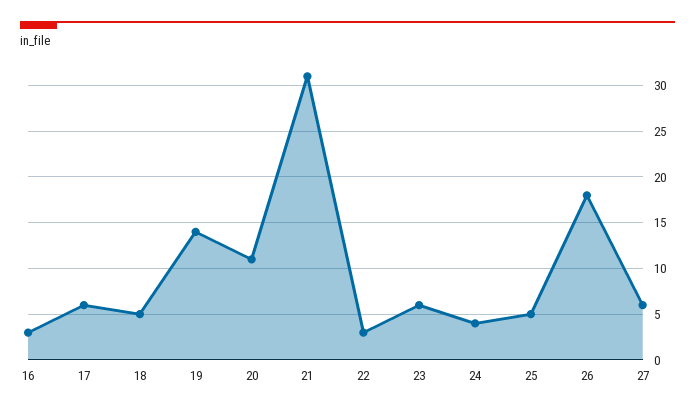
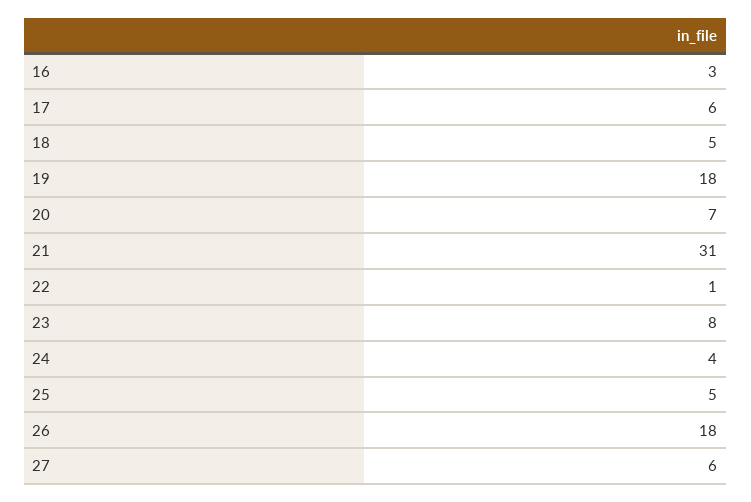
19: 14 -> 18
20: 11 -> 7
22: 3 -> 1
23: 6 -> 8

